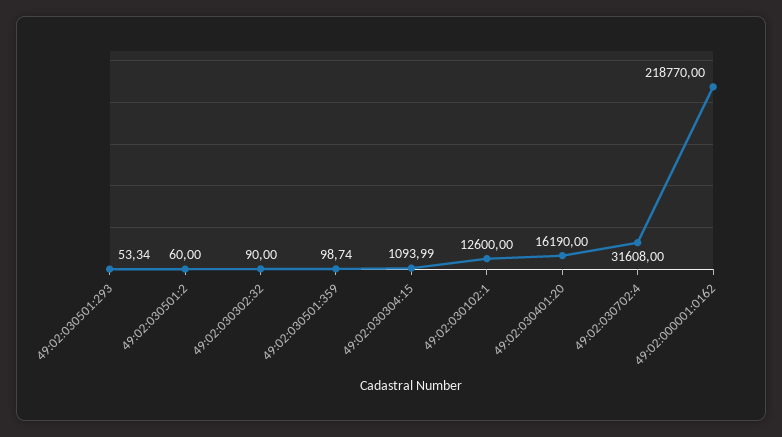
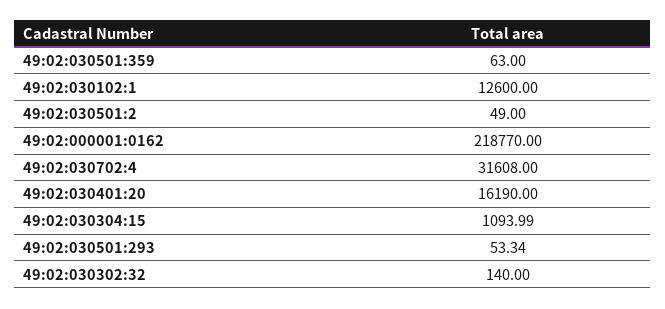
49:02:030501:2: 60 -> 49
49:02:030302:32: 90 -> 140
49:02:030501:359: 98.74 -> 63

